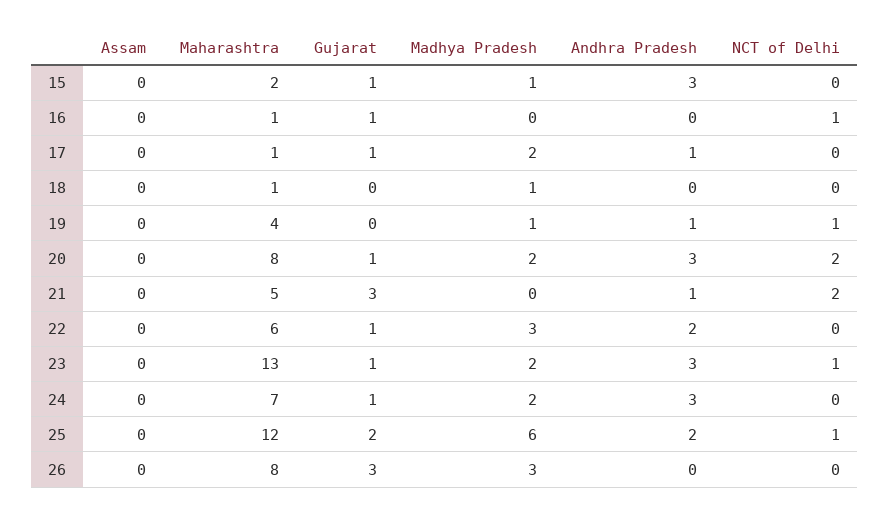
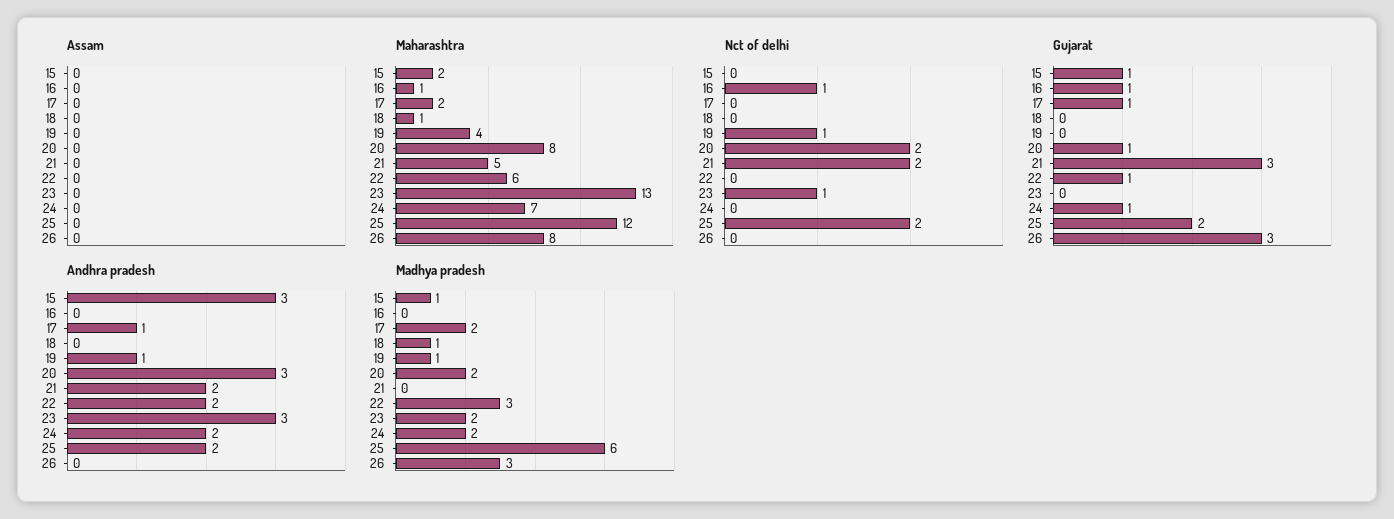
Maharashtra, 17: 1 -> 2
Andhra Pradesh, 21: 1 -> 2
Gujarat, 23: 1 -> 0
Andhra Pradesh, 24: 3 -> 2
NCT of Delhi, 25: 1 -> 2

